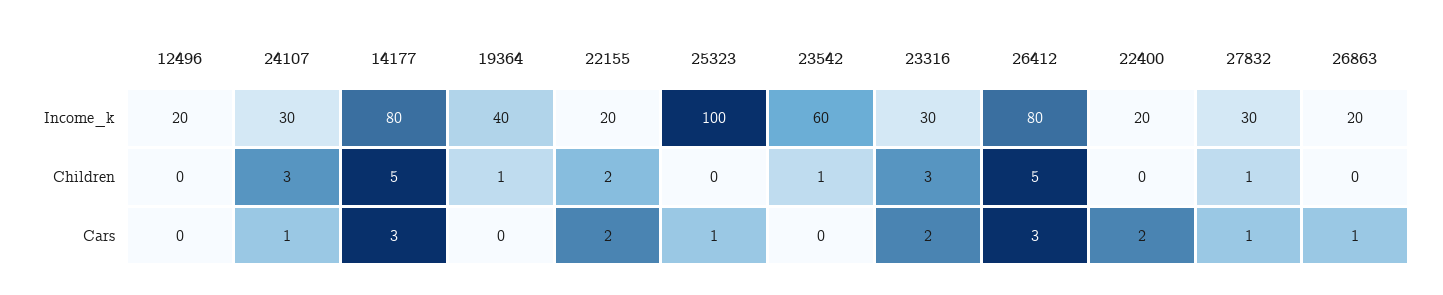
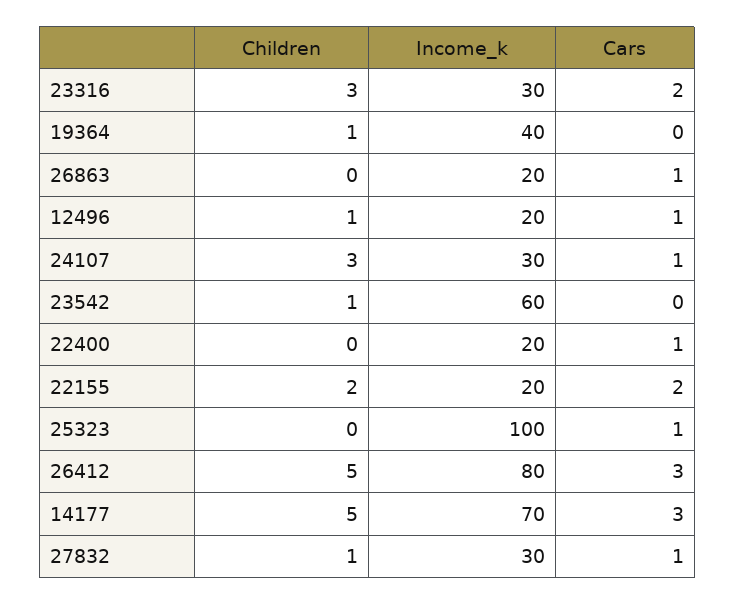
14177, Income_k: 80 -> 70
12496, Children: 0 -> 1
12496, Cars: 0 -> 1
22400, Cars: 2 -> 1

